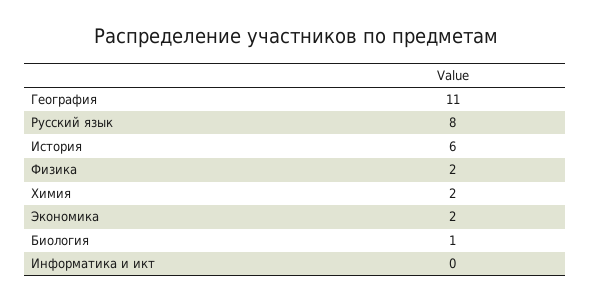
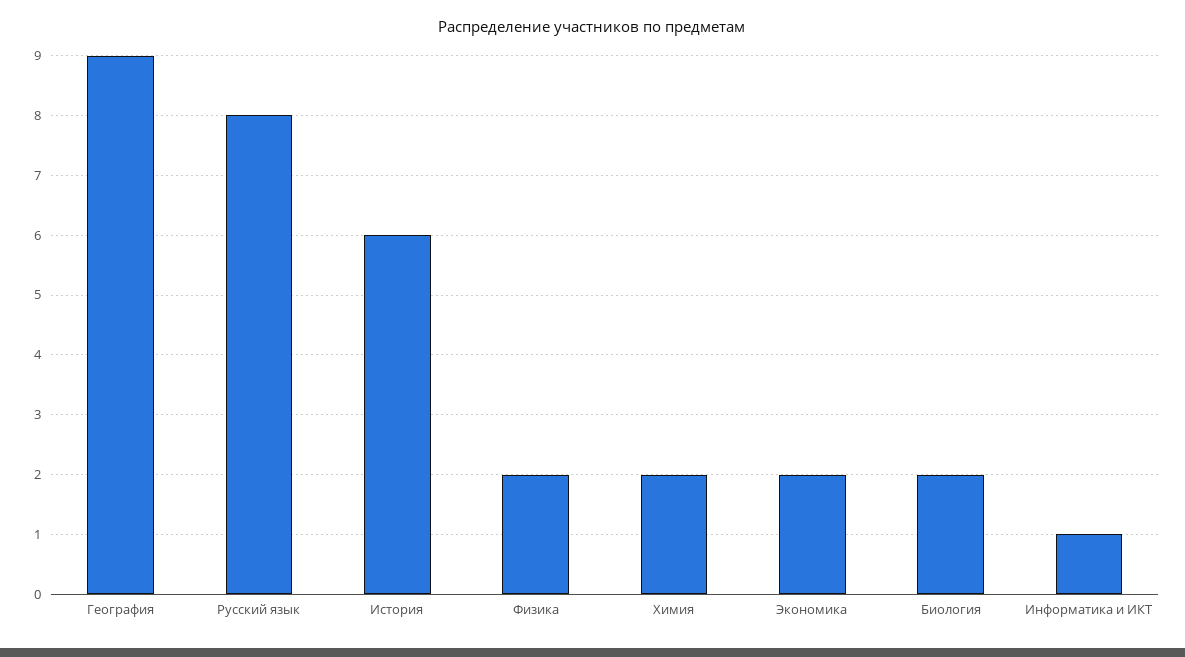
География: 11 -> 9
Биология: 1 -> 2
Информатика и икт: 0 -> 1

